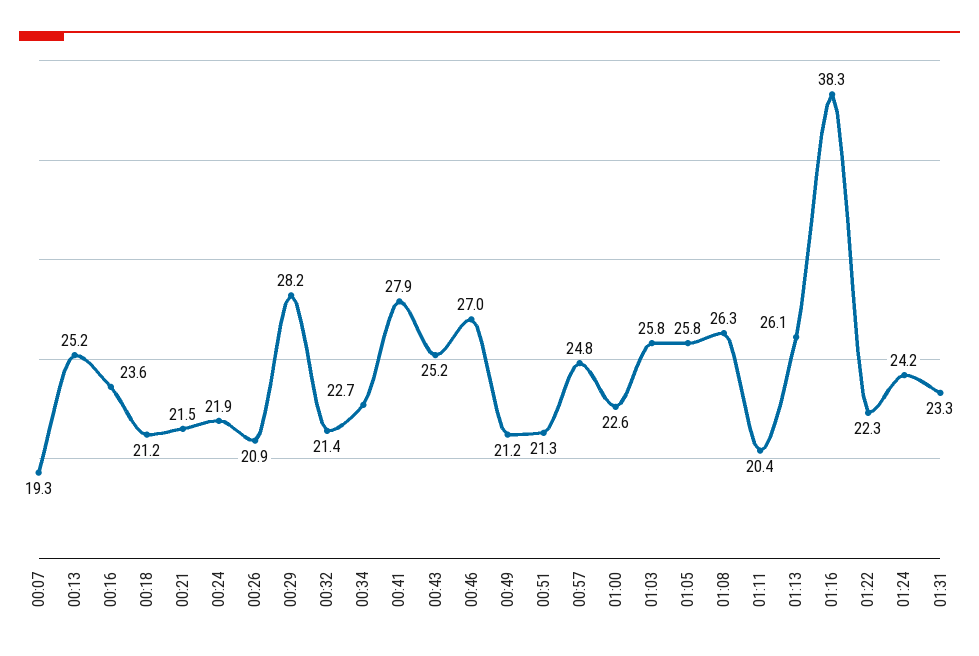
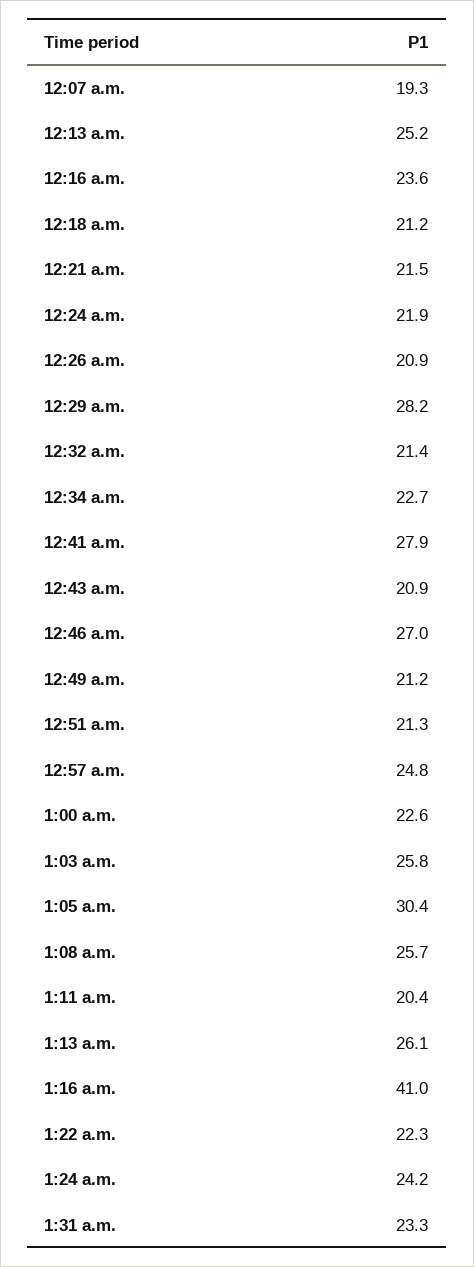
00:43: 25.2 -> 20.9
01:05: 25.8 -> 30.4
01:08: 26.3 -> 25.7
01:16: 38.3 -> 41

